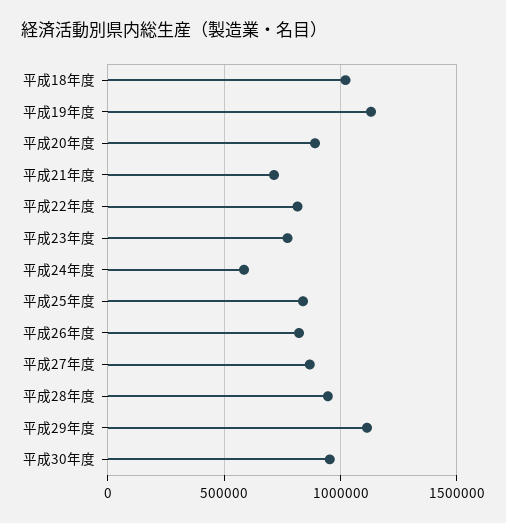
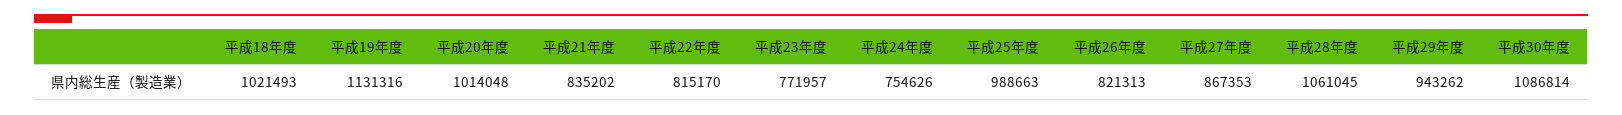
平成20年度: 900000 -> 1014048
平成21年度: 700000 -> 835202
平成24年度: 600000 -> 754626
平成25年度: 850000 -> 988663
平成28年度: 950000 -> 1061045
平成29年度: 1100000 -> 943262
平成30年度: 950000 -> 1086814

